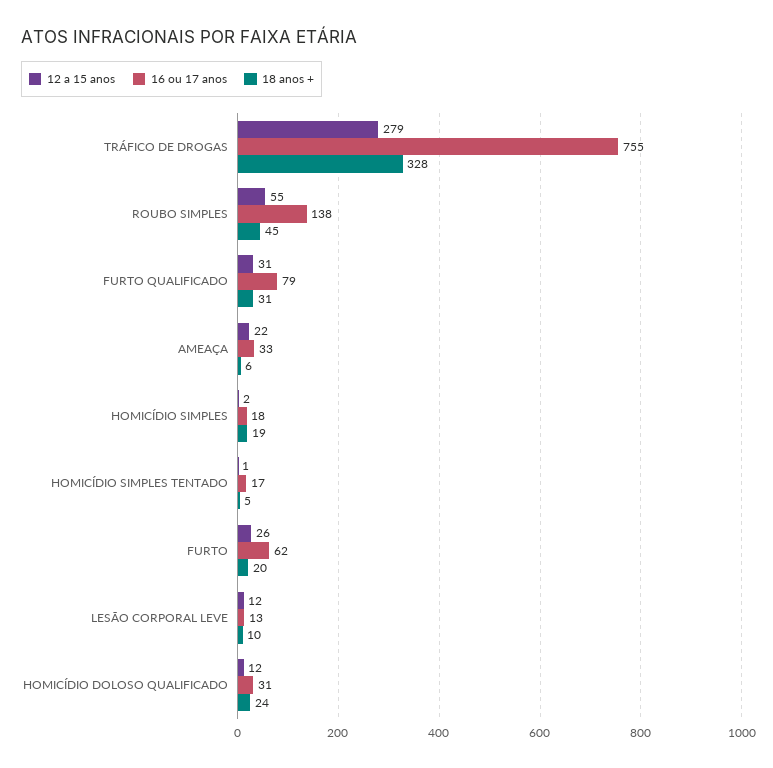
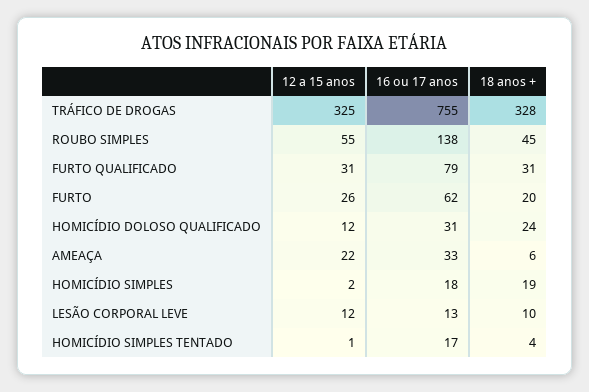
12 a 15 anos, TRÁFICO DE DROGAS: 279 -> 325
18 anos +, HOMICÍDIO SIMPLES TENTADO: 5 -> 4

